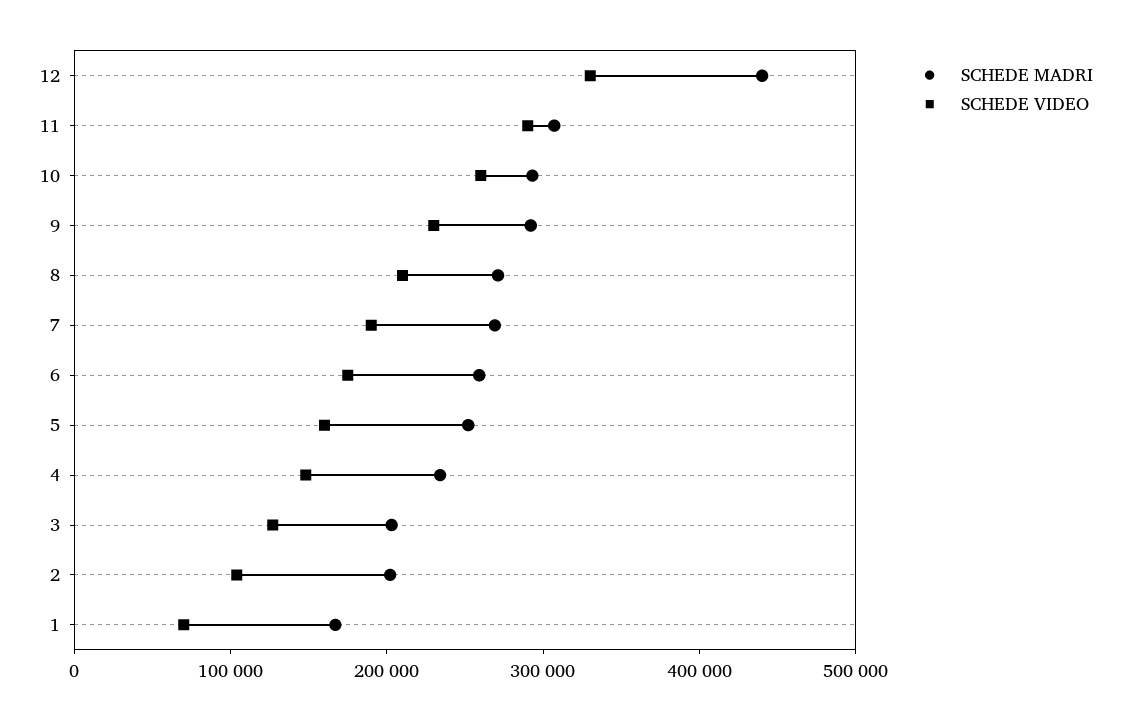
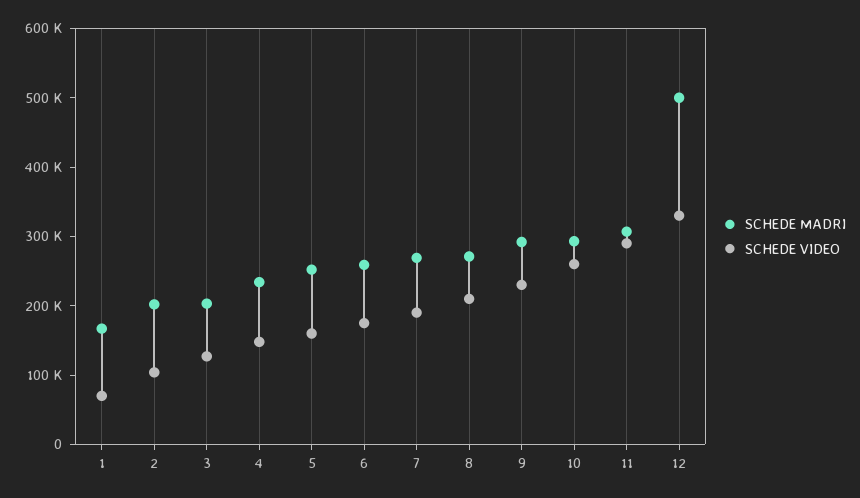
SCHEDE MADRI, 12: 440000 -> 500000

